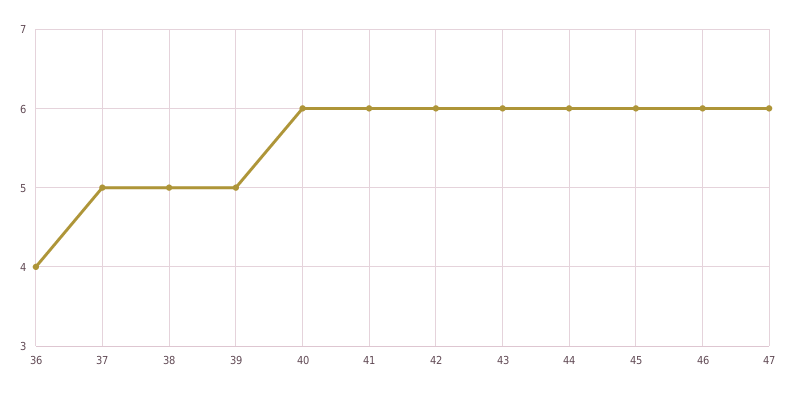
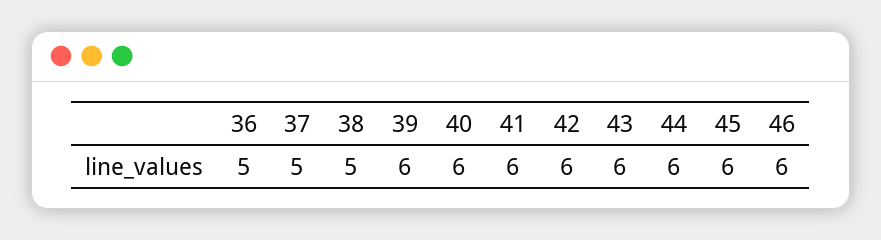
36: 4 -> 5
39: 5 -> 6
47: 6 -> none

